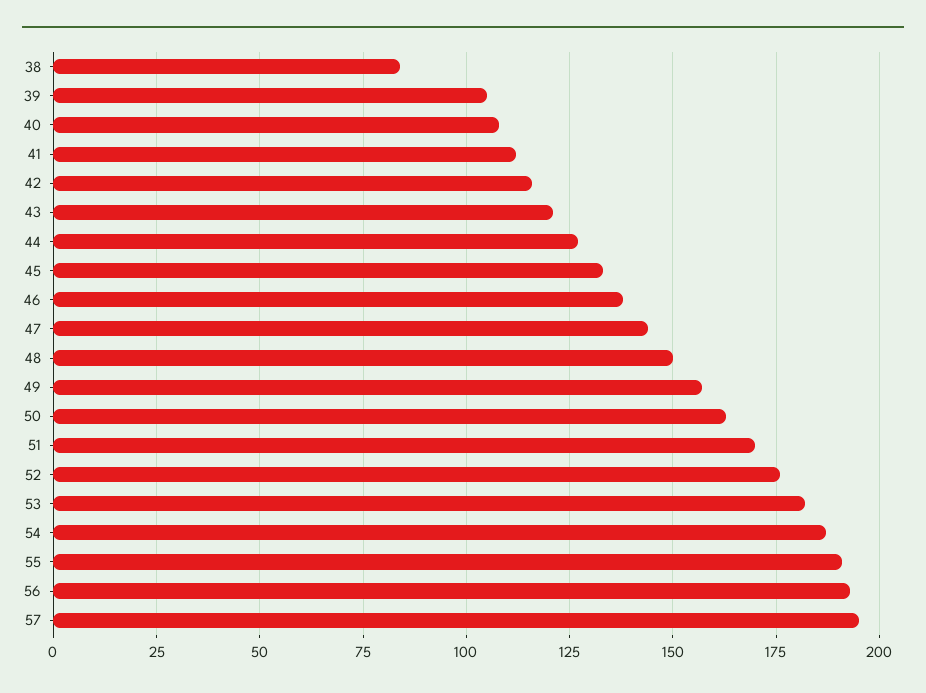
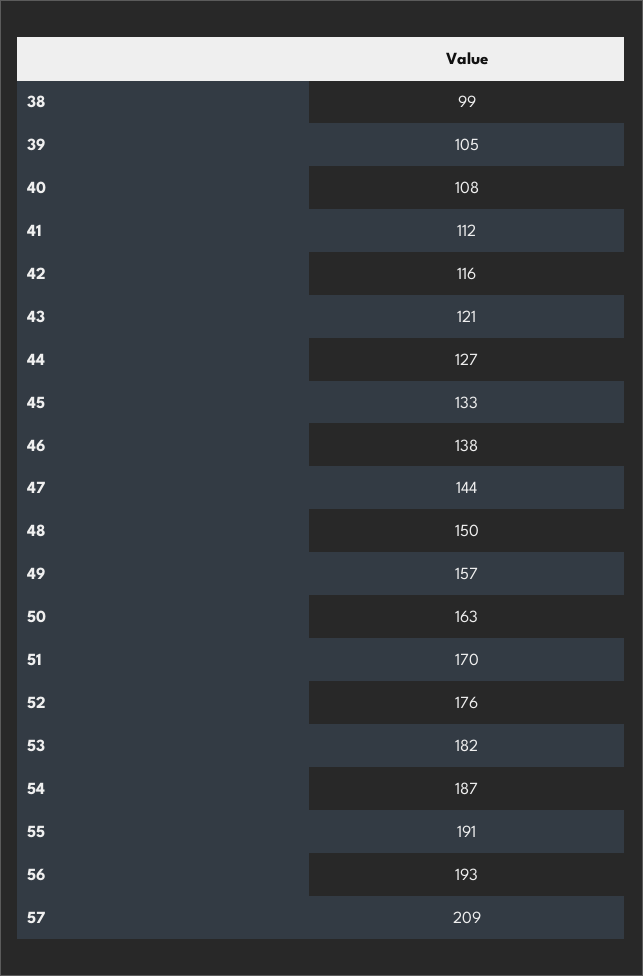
38: 85 -> 99
57: 195 -> 209

